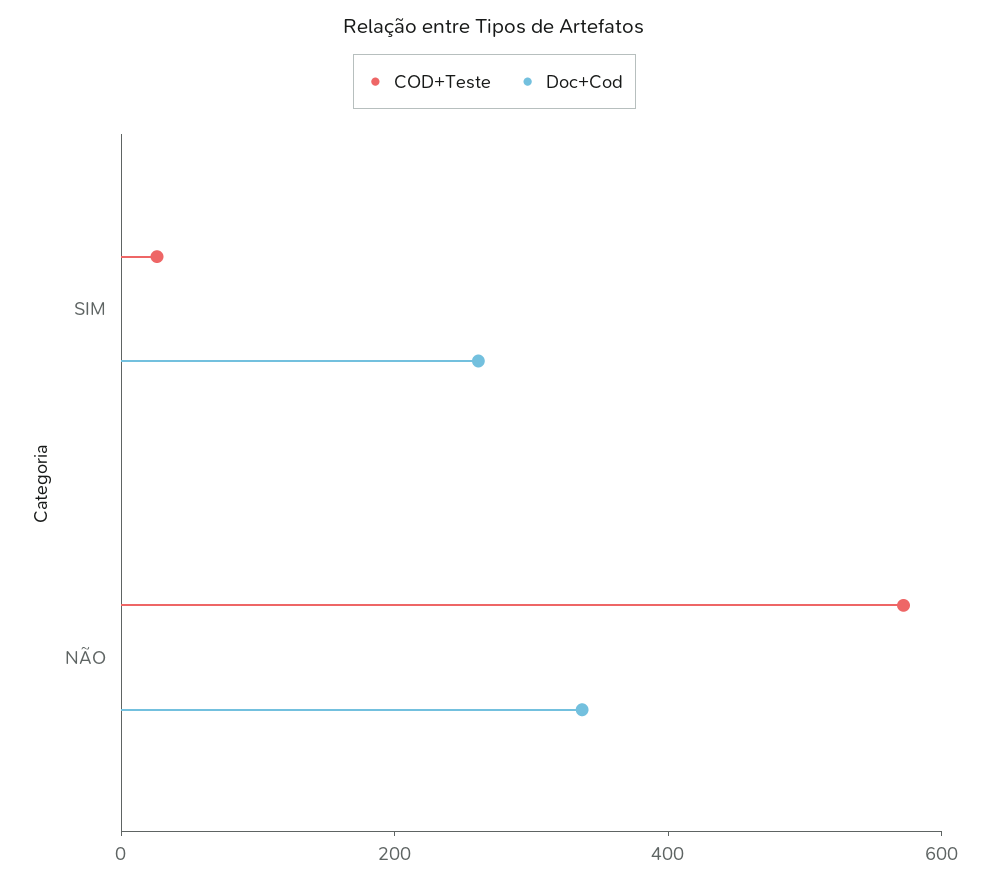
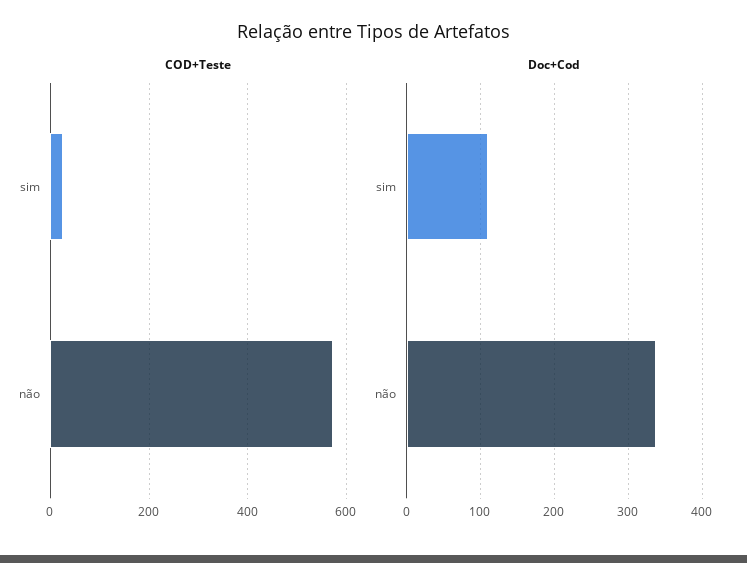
Doc+Cod, SIM: 250 -> 110

